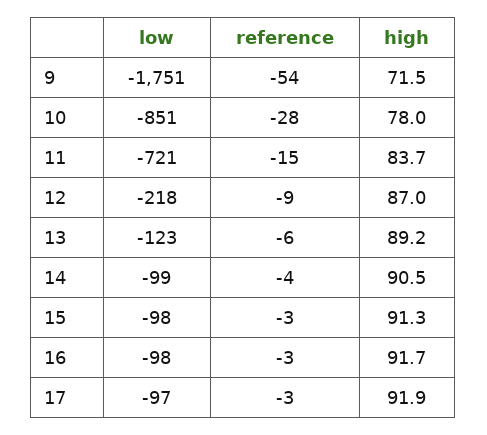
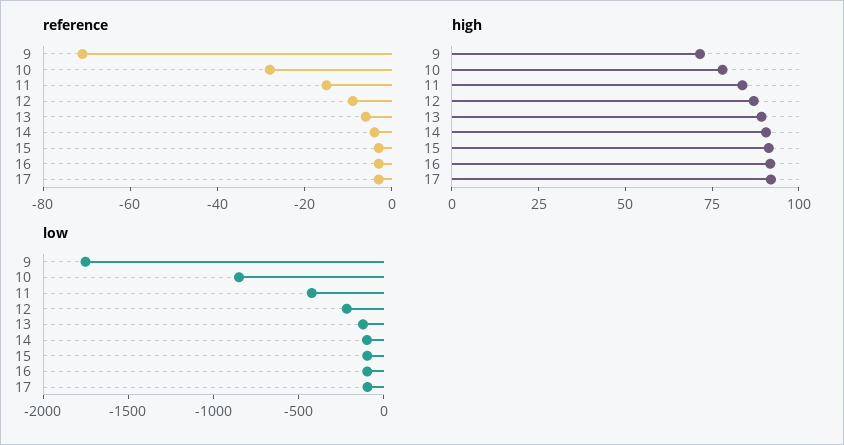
reference, 9: -54 -> -70
low, 11: -721 -> -400

